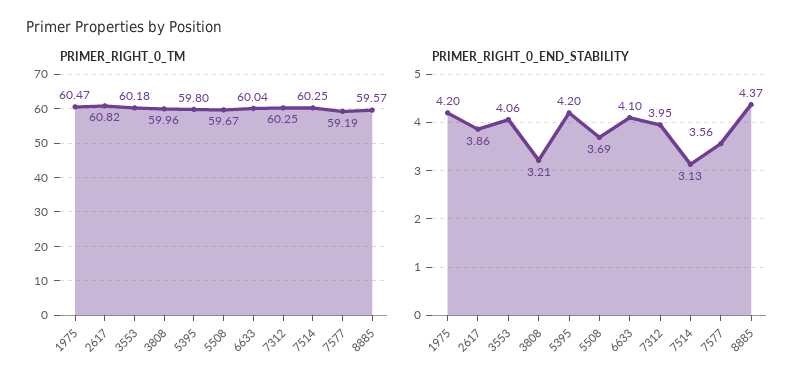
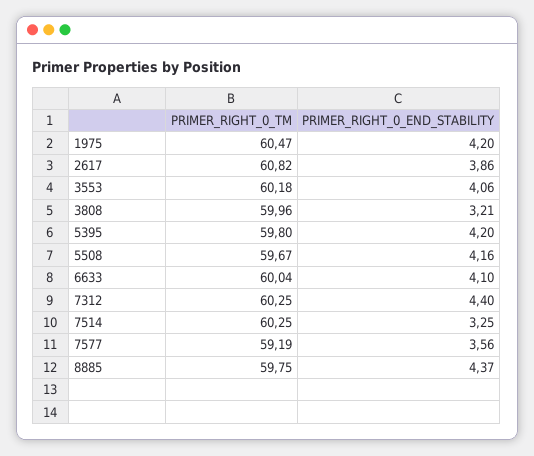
PRIMER_RIGHT_0_TM, 8885: 59.57 -> 59.75
PRIMER_RIGHT_0_END_STABILITY, 5508: 3.69 -> 4.16
PRIMER_RIGHT_0_END_STABILITY, 7312: 3.95 -> 4.4
PRIMER_RIGHT_0_END_STABILITY, 7514: 3.13 -> 3.25

